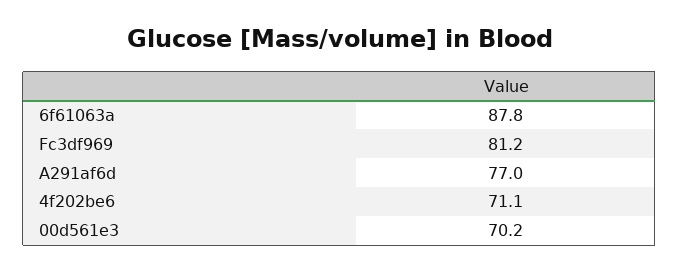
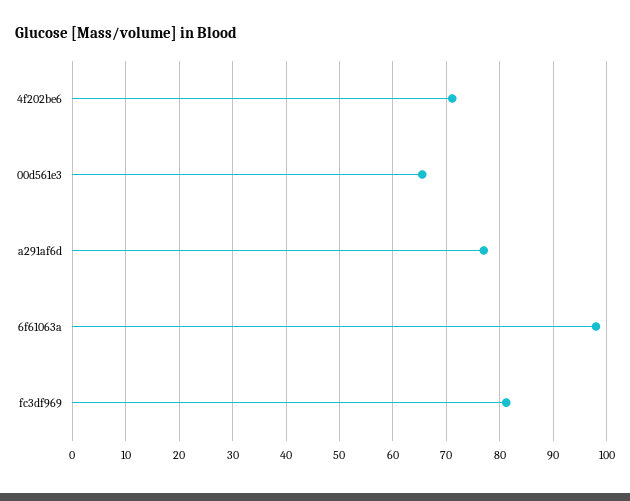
6f61063a: 87.8 -> 98
00d561e3: 70.2 -> 66

